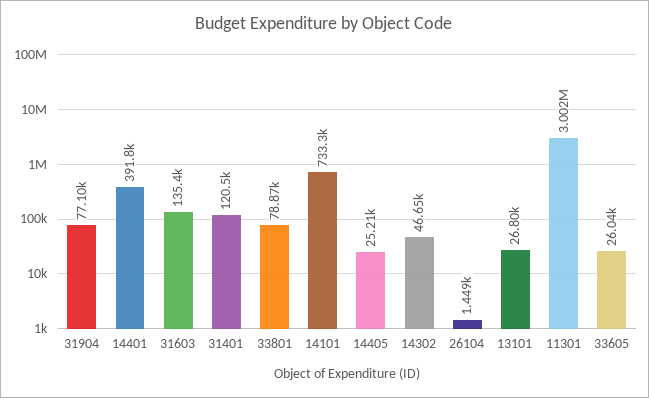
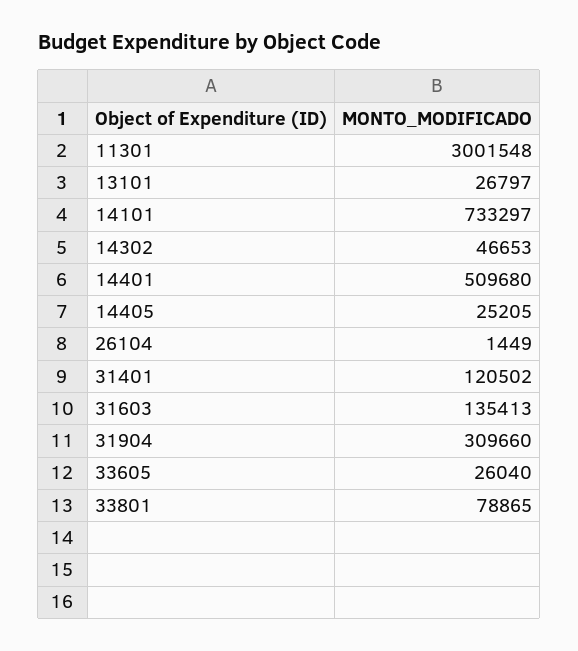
31904: 77100 -> 309660
14401: 391800 -> 509680

